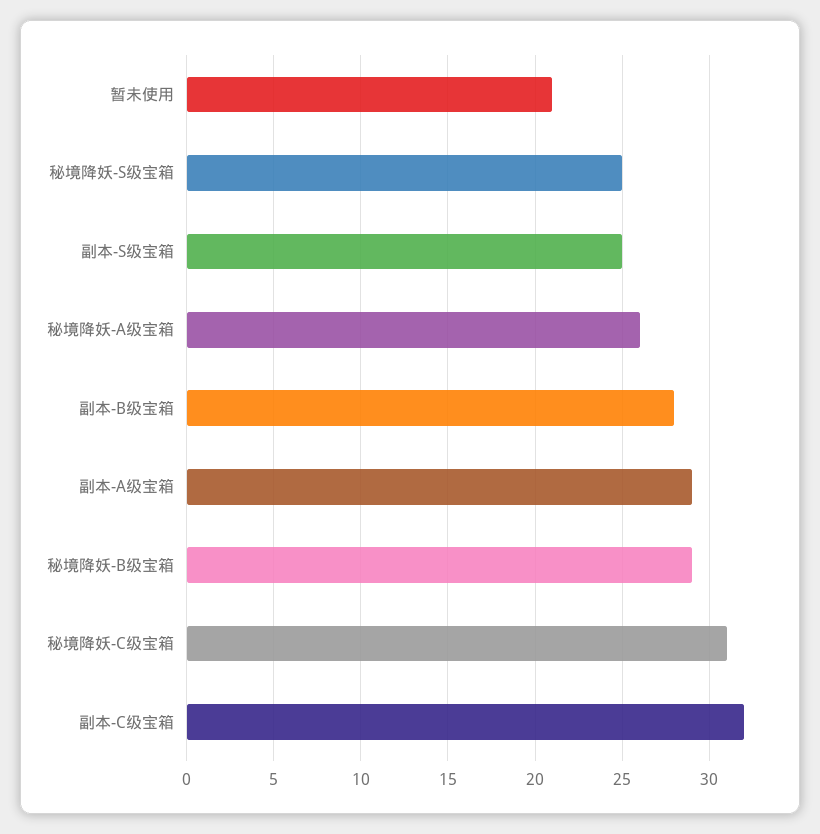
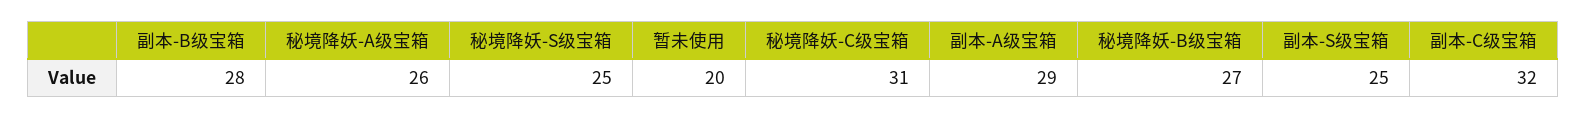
暂未使用: 21 -> 20
秘境降妖-B级宝箱: 29 -> 27

